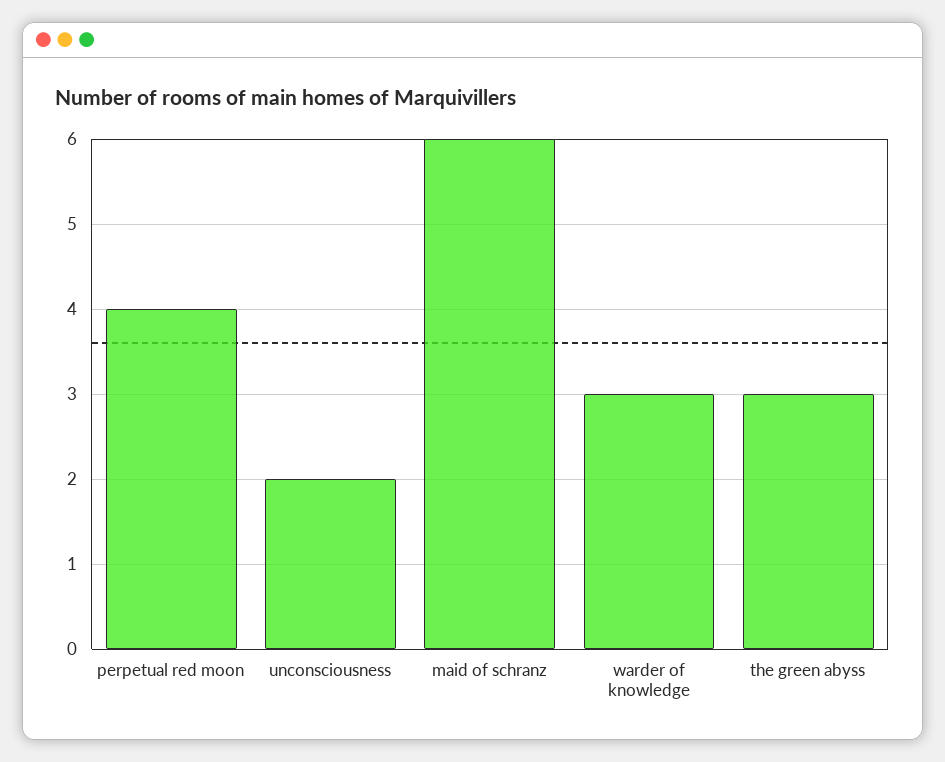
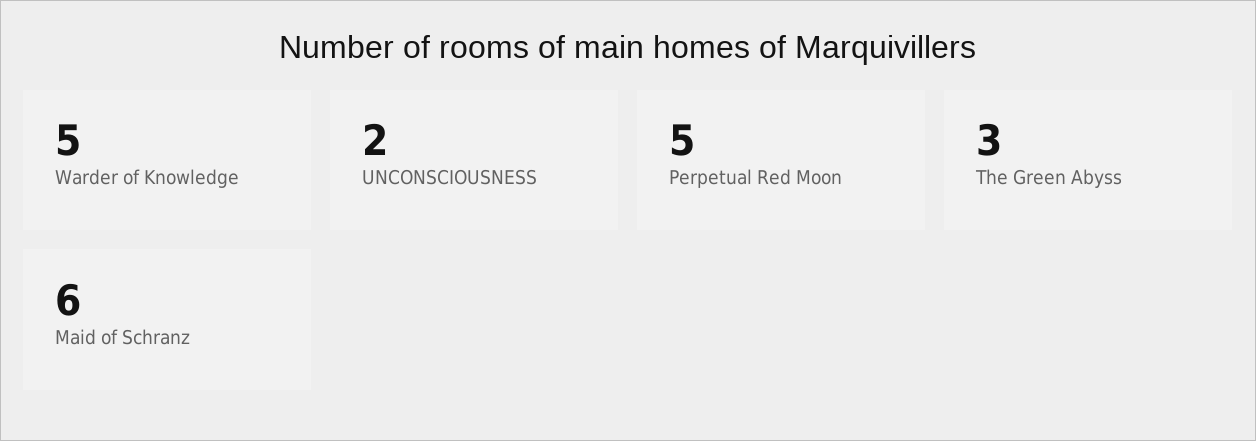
perpetual red moon: 4 -> 5
warder of knowledge: 3 -> 5

